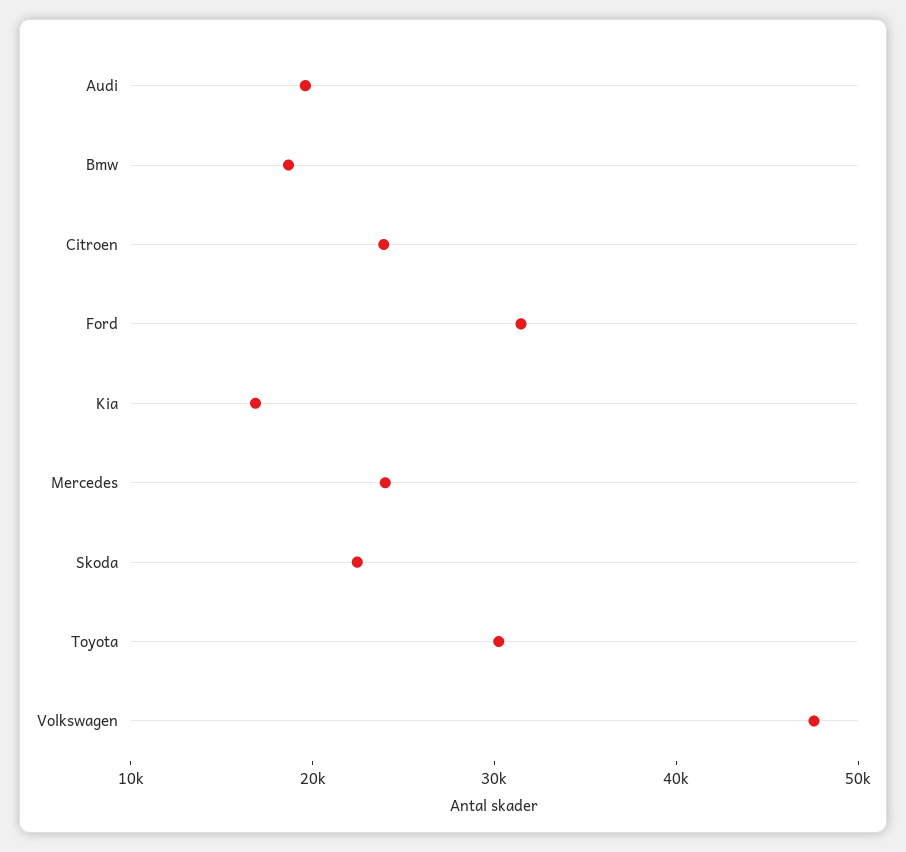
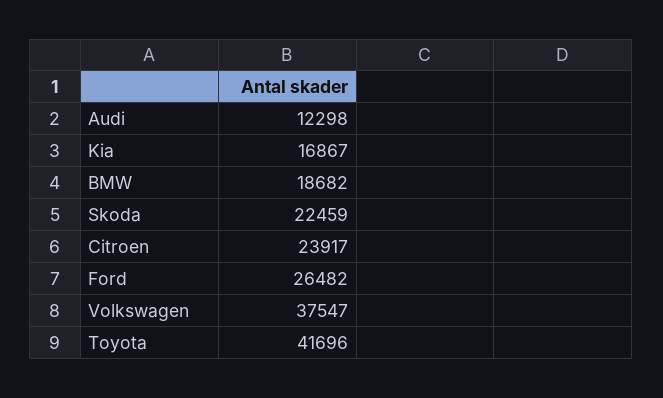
Audi: 20000 -> 12298
Ford: 32000 -> 26482
Mercedes: 24000 -> none
Toyota: 30000 -> 41696
Volkswagen: 48000 -> 37547

